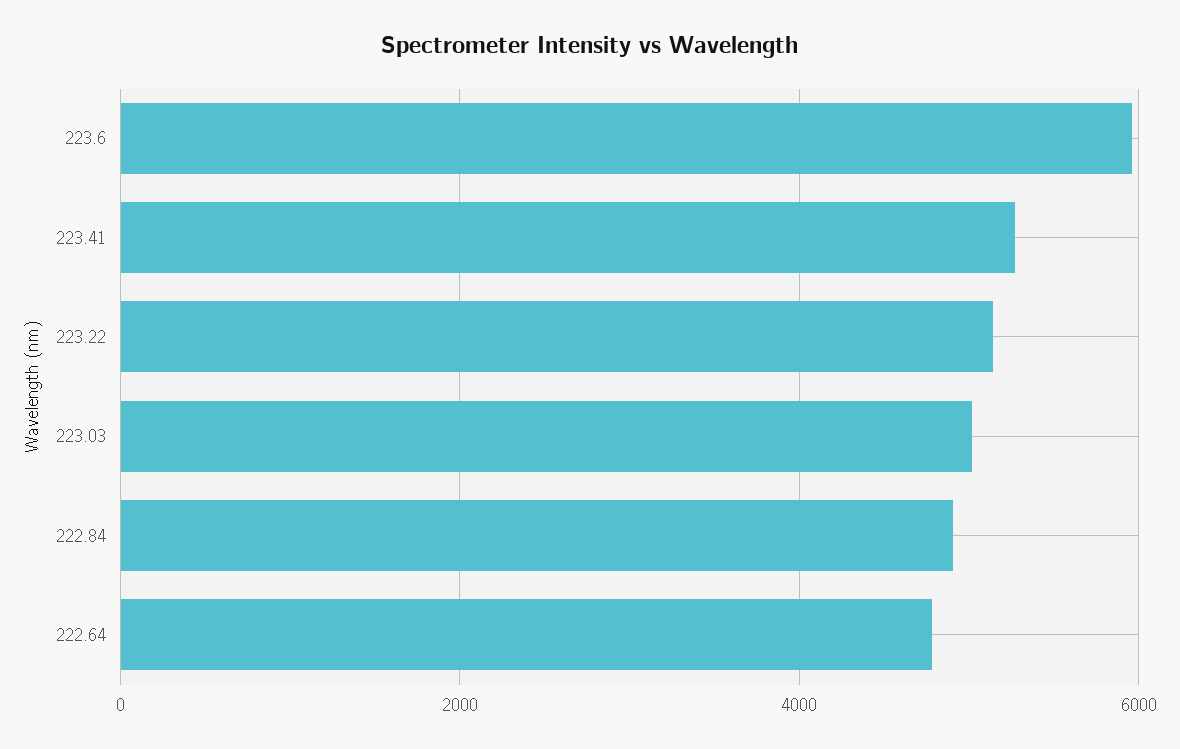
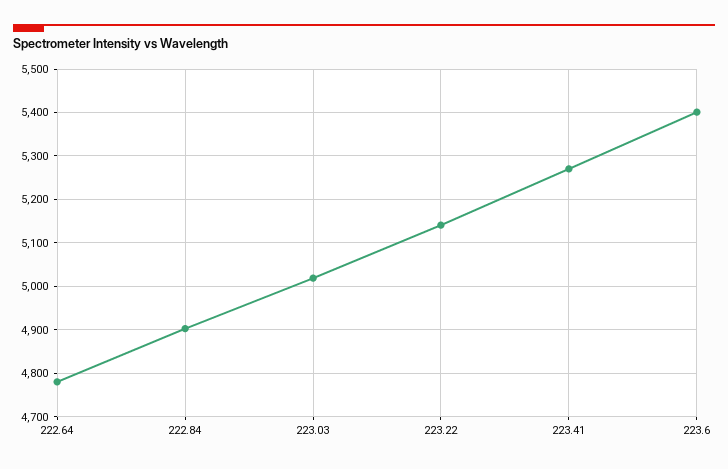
223.6: 6000 -> 5400

